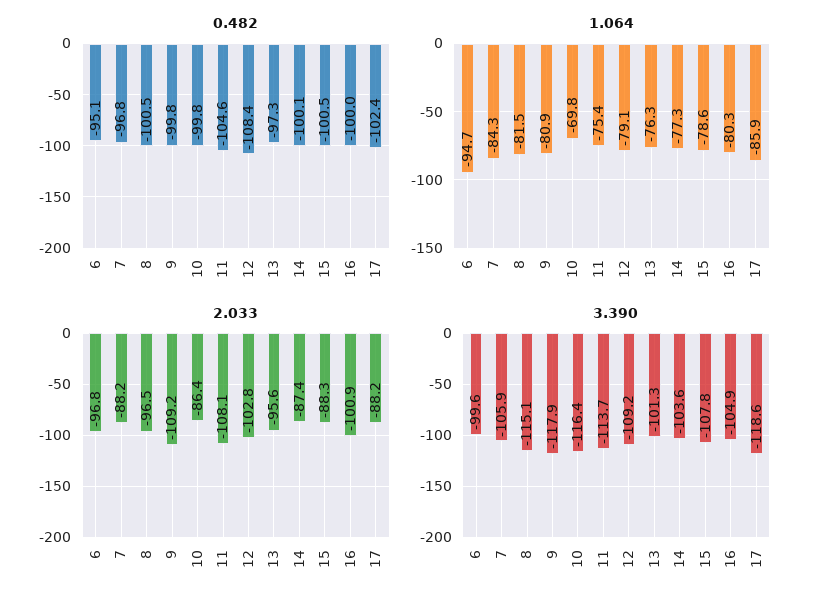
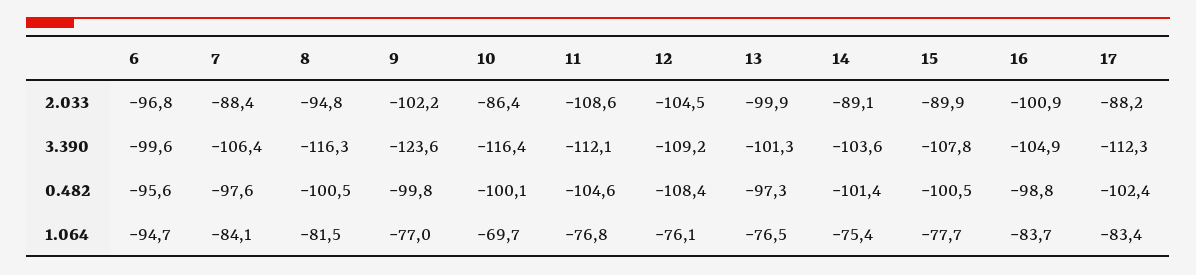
0.482, 6: -95.1 -> -95.6
0.482, 7: -96.8 -> -97.6
0.482, 10: -99.8 -> -100.1
0.482, 14: -100.1 -> -101.4
0.482, 16: -100 -> -98.8
1.064, 7: -84.3 -> -84.1
1.064, 9: -80.9 -> -77
1.064, 10: -69.8 -> -69.7
1.064, 11: -75.4 -> -76.8
1.064, 12: -79.1 -> -76.1
1.064, 13: -76.3 -> -76.5
1.064, 14: -77.3 -> -75.4
1.064, 15: -78.6 -> -77.7
1.064, 16: -80.3 -> -83.7
1.064, 17: -85.9 -> -83.4
2.033, 7: -88.2 -> -88.4
2.033, 8: -96.5 -> -94.8
2.033, 9: -109.2 -> -102.2
2.033, 11: -108.1 -> -108.6
2.033, 12: -102.8 -> -104.5
2.033, 13: -95.6 -> -99.9
2.033, 14: -87.4 -> -89.1
2.033, 15: -88.3 -> -89.9
3.390, 7: -105.9 -> -106.4
3.390, 8: -115.1 -> -116.3
3.390, 9: -117.9 -> -123.6
3.390, 11: -113.7 -> -112.1
3.390, 17: -118.6 -> -112.3

